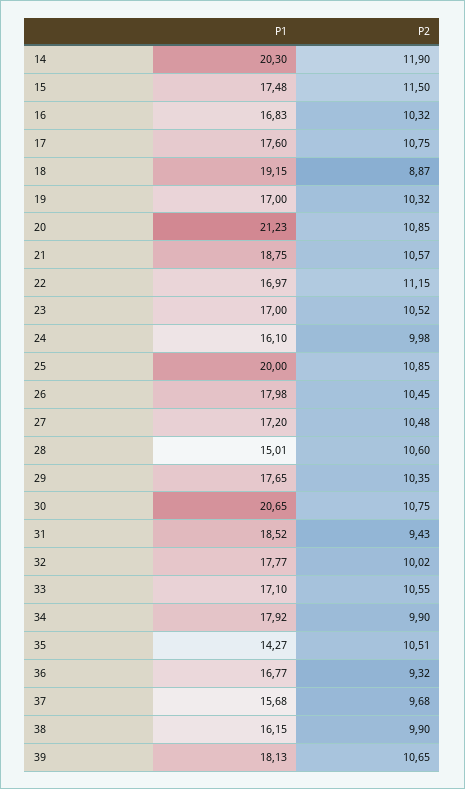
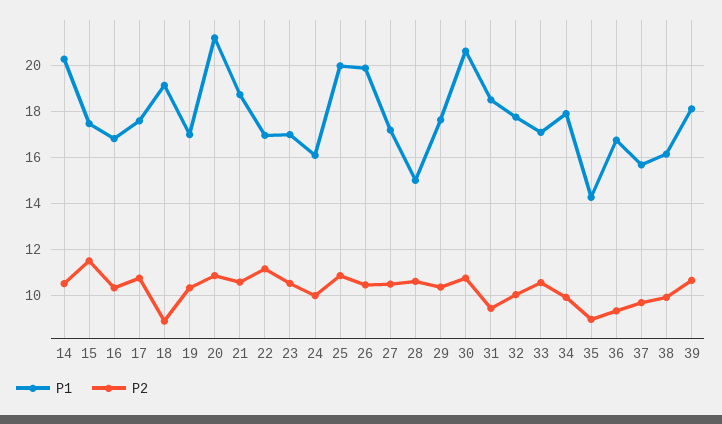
P2, 14: 11.9 -> 10.5
P1, 26: 17.98 -> 20
P2, 35: 10.51 -> 9

